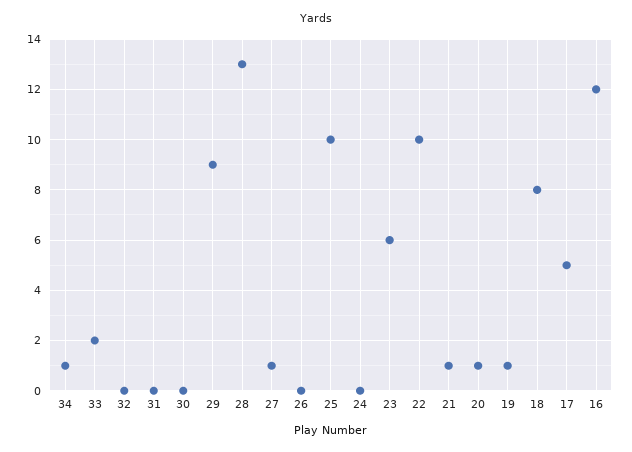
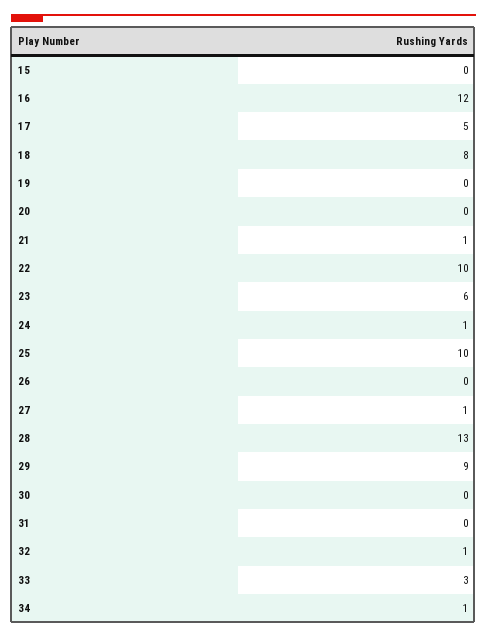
33: 2 -> 3
32: 0 -> 1
24: 0 -> 1
20: 1 -> 0
19: 1 -> 0
15: none -> 0

